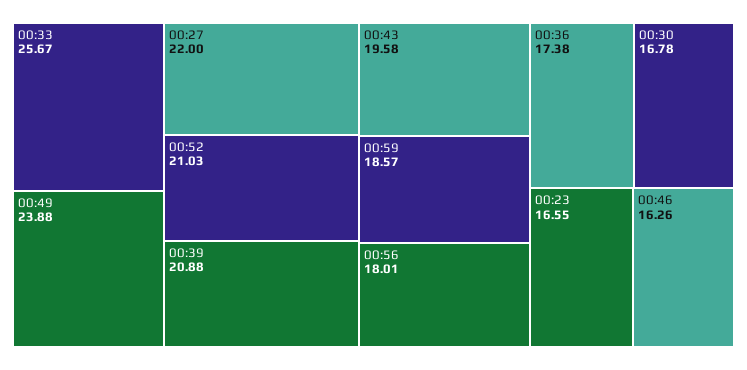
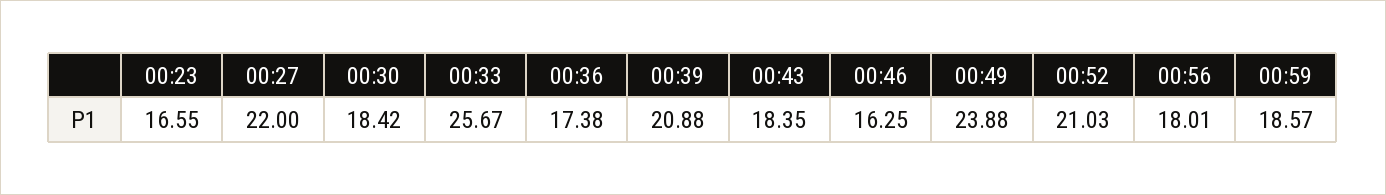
00:43: 19.58 -> 18.35
00:30: 16.78 -> 18.42
00:46: 16.26 -> 16.25

